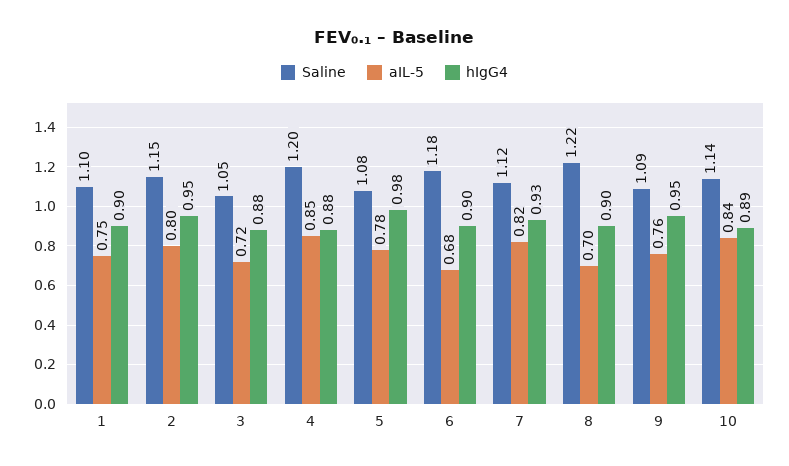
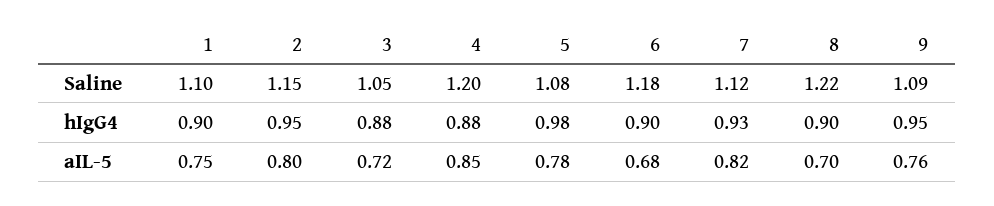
Saline, 10: 1.14 -> none
aIL-5, 10: 0.84 -> none
hIgG4, 10: 0.89 -> none

